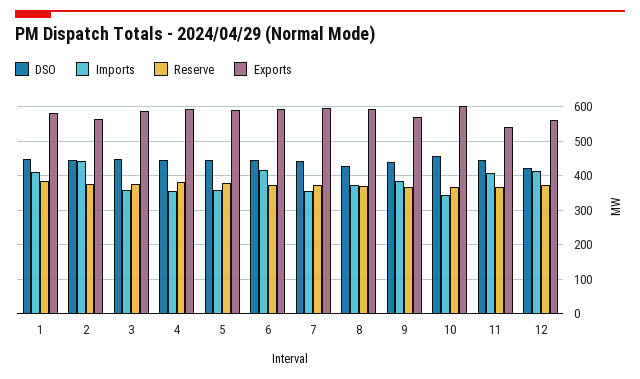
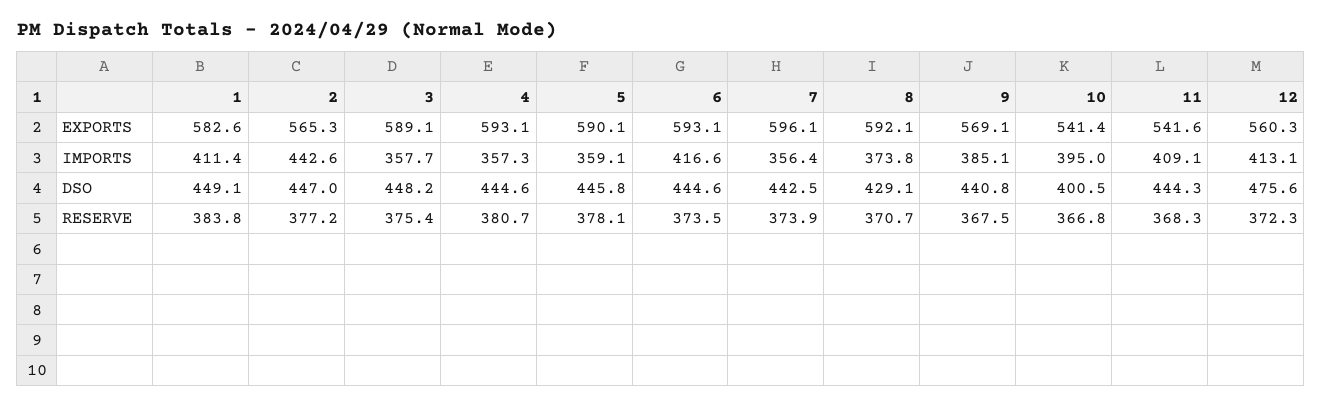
DSO, 10: 460 -> 400.5
Imports, 10: 340 -> 395
Exports, 10: 600 -> 541.4
DSO, 12: 420 -> 475.6

